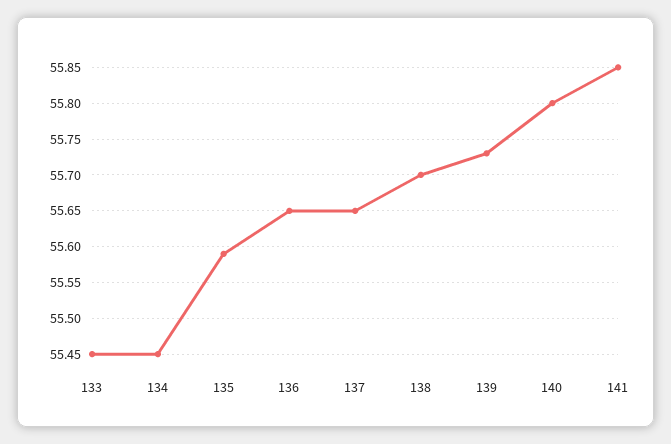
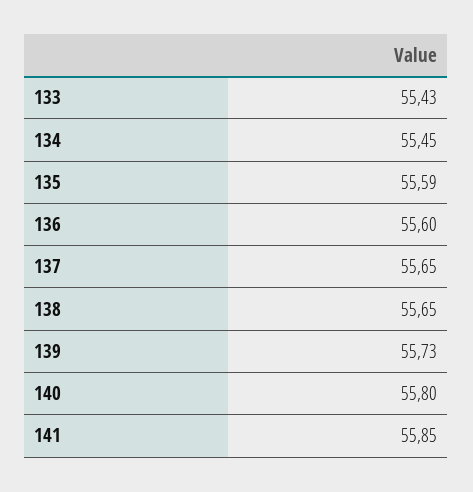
133: 55.45 -> 55.43
136: 55.65 -> 55.6
138: 55.7 -> 55.65

